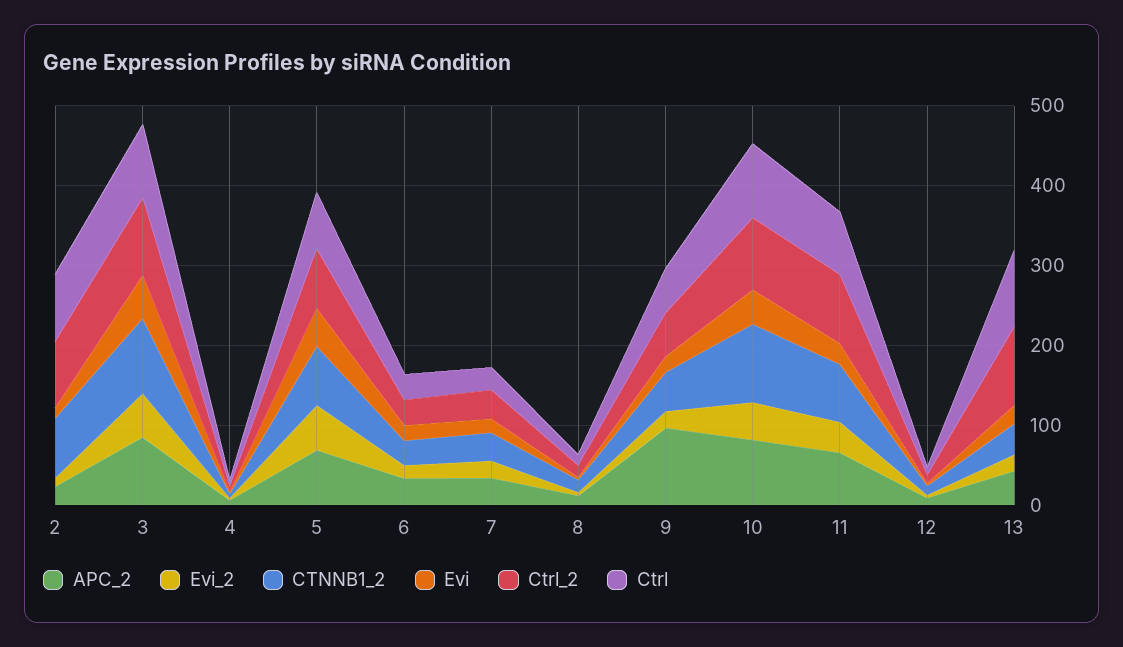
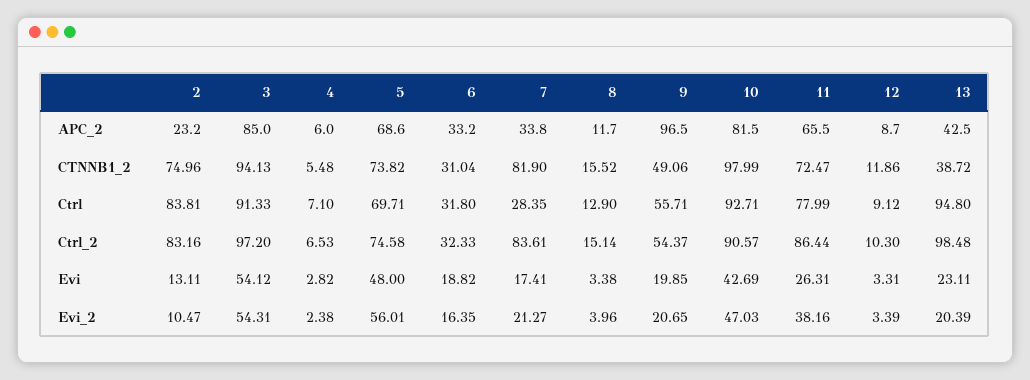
CTNNB1_2, 7: 40 -> 81.9
Ctrl_2, 7: 40 -> 83.61

